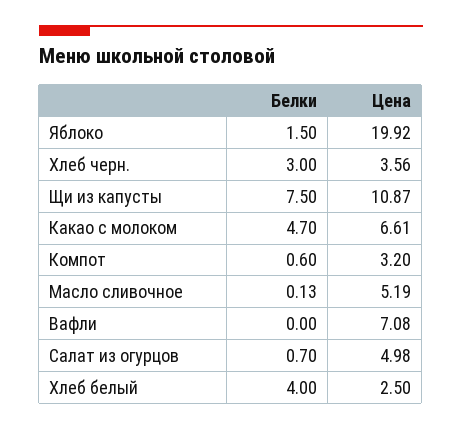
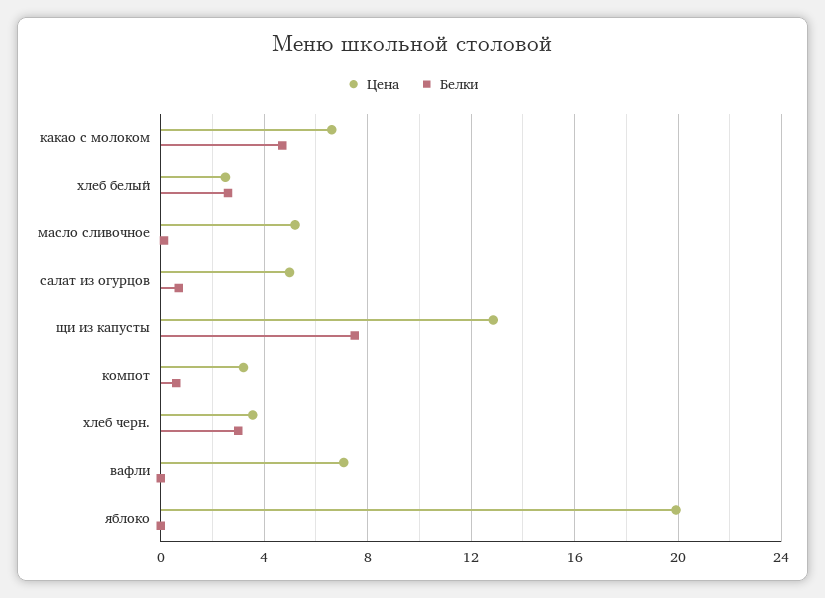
Белки, Яблоко: 1.5 -> 0
Цена, Щи из капусты: 10.87 -> 13
Белки, Хлеб белый: 4 -> 2.5

